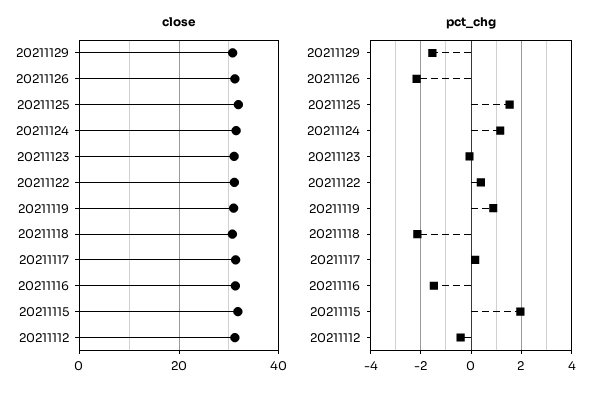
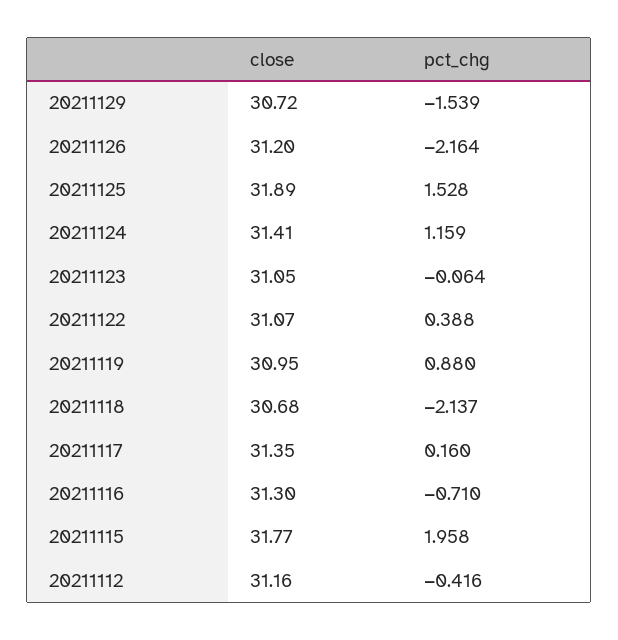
pct_chg, 20211116: -1.5 -> -0.71

